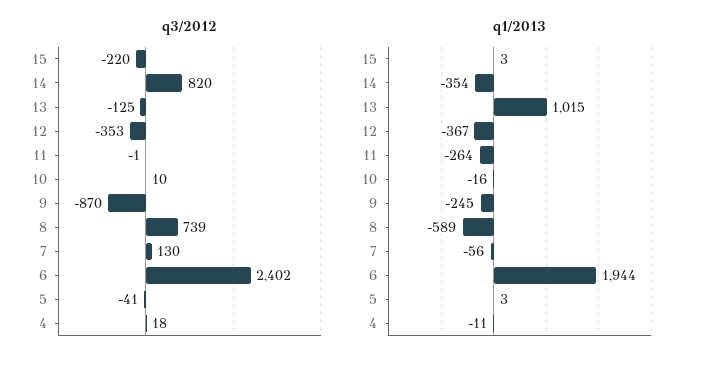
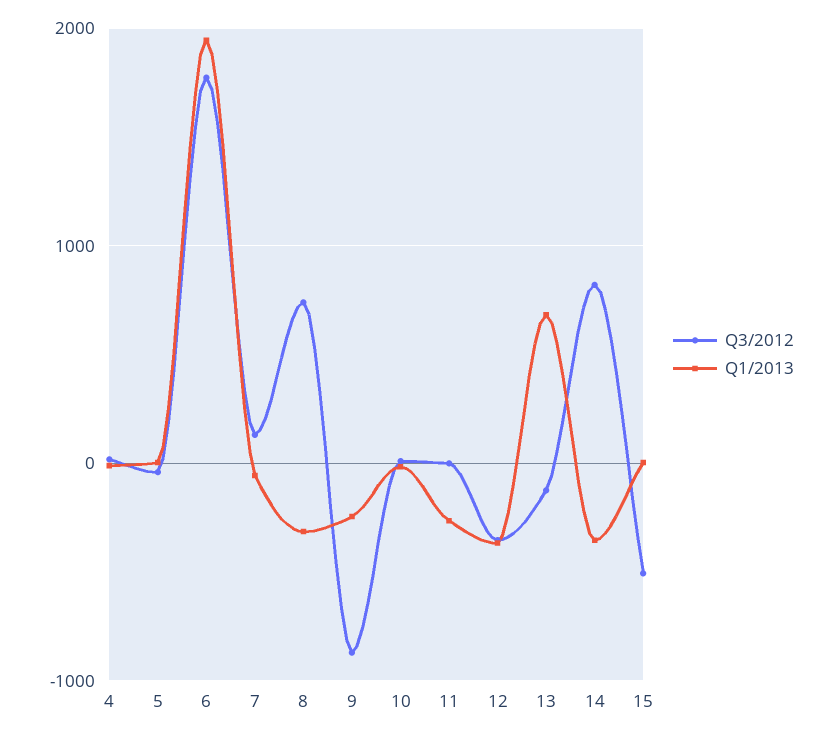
q3/2012, 15: -220 -> -500
q3/2012, 6: 2402 -> 1800
q1/2013, 13: 1015 -> 700
q1/2013, 8: -589 -> -300

